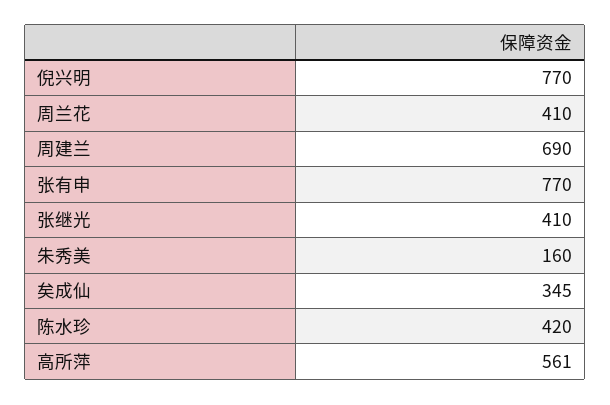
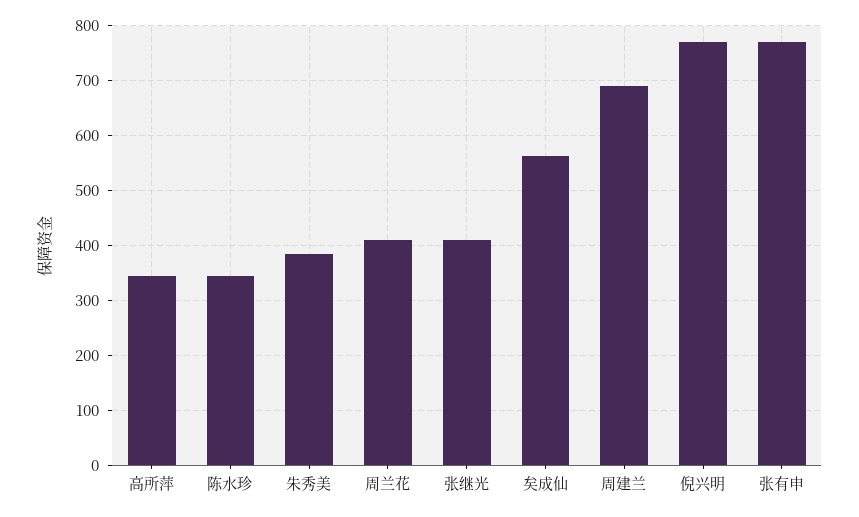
朱秀美: 160 -> 380
矣成仙: 345 -> 560
陈水珍: 420 -> 340
高所萍: 561 -> 340

